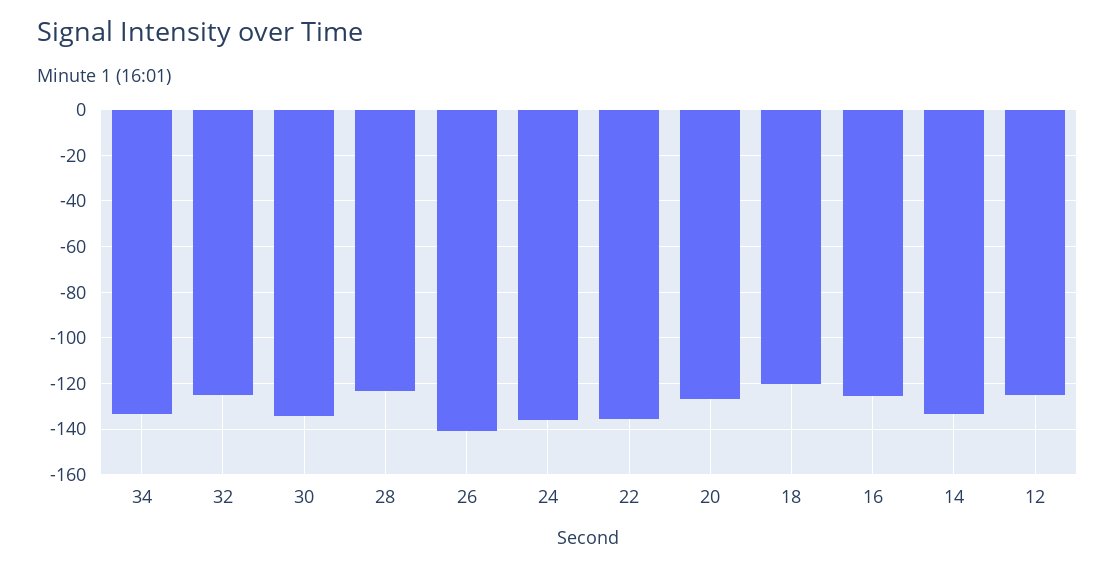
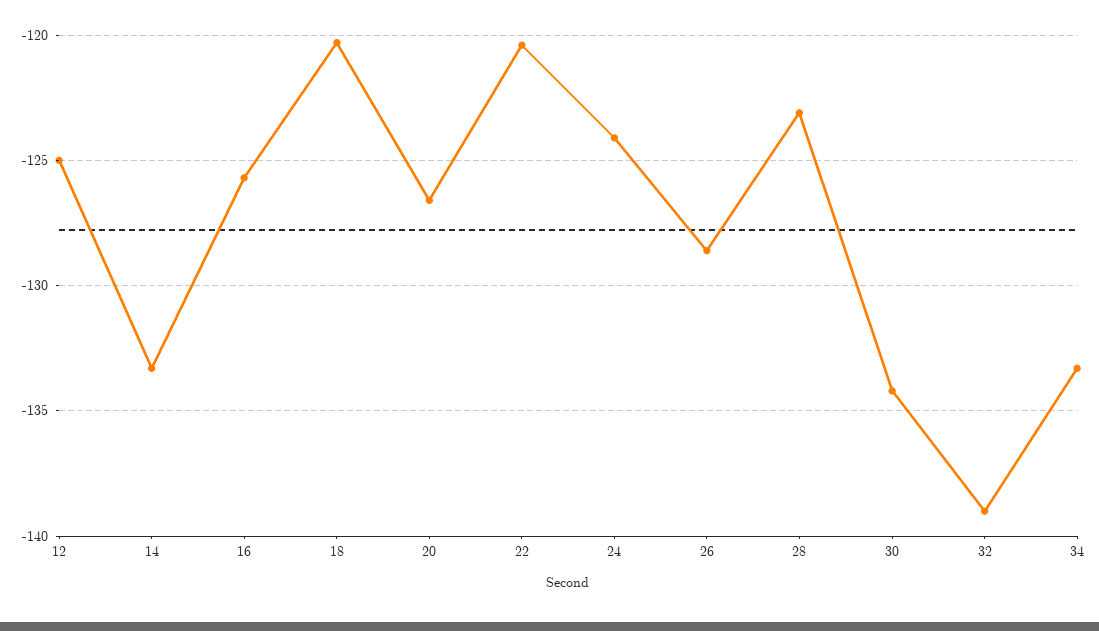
32: -125 -> -139
26: -140 -> -128.5
24: -135 -> -124
22: -135 -> -120.5

